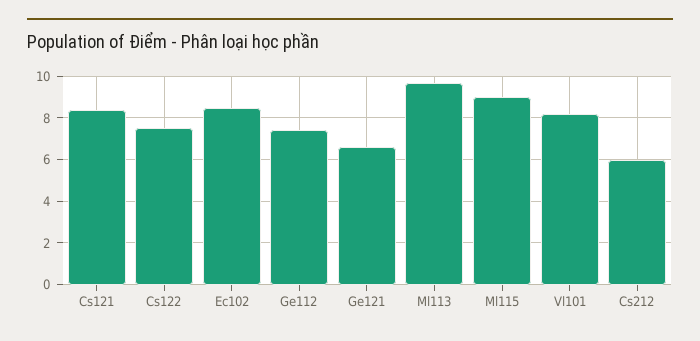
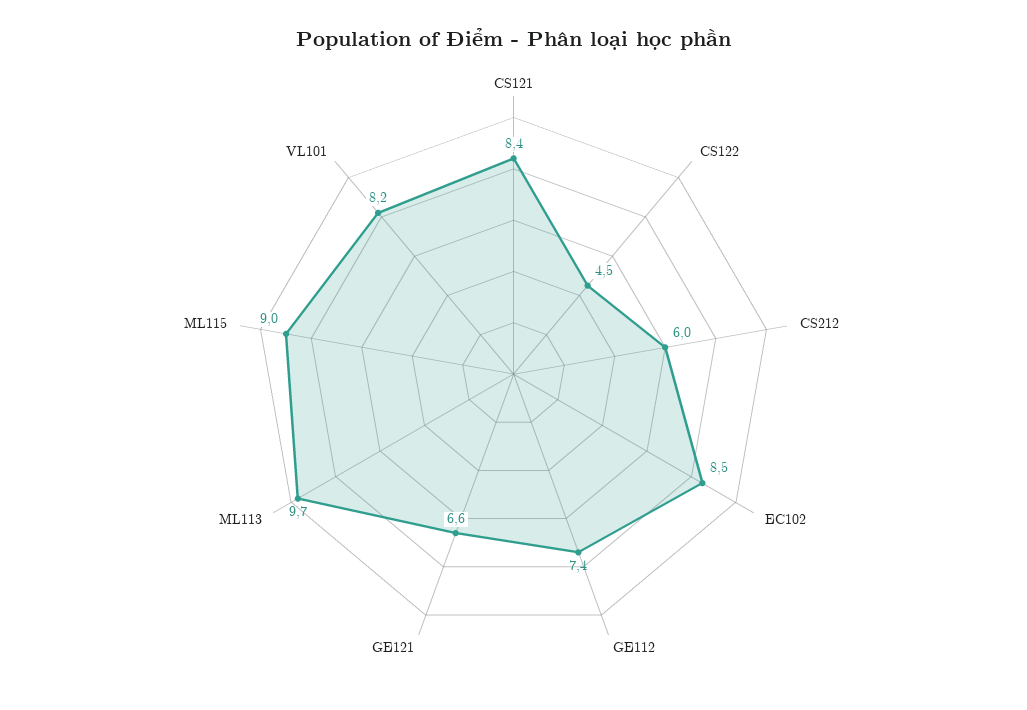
Cs122: 7.5 -> 4.5

